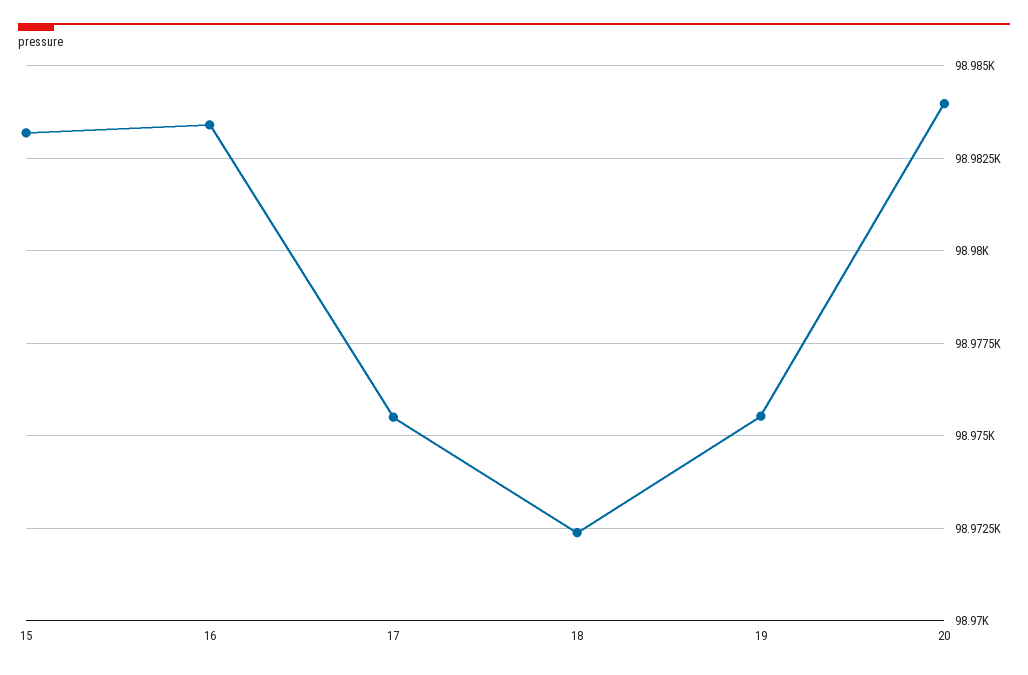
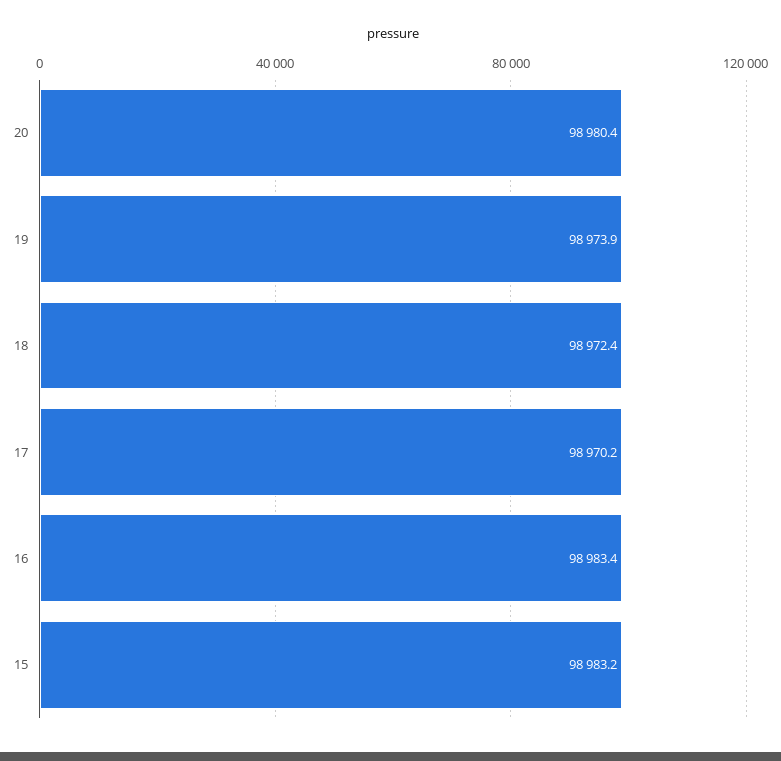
17: 98975.5 -> 98970.2
19: 98975.5 -> 98973.9
20: 98984 -> 98980.4

